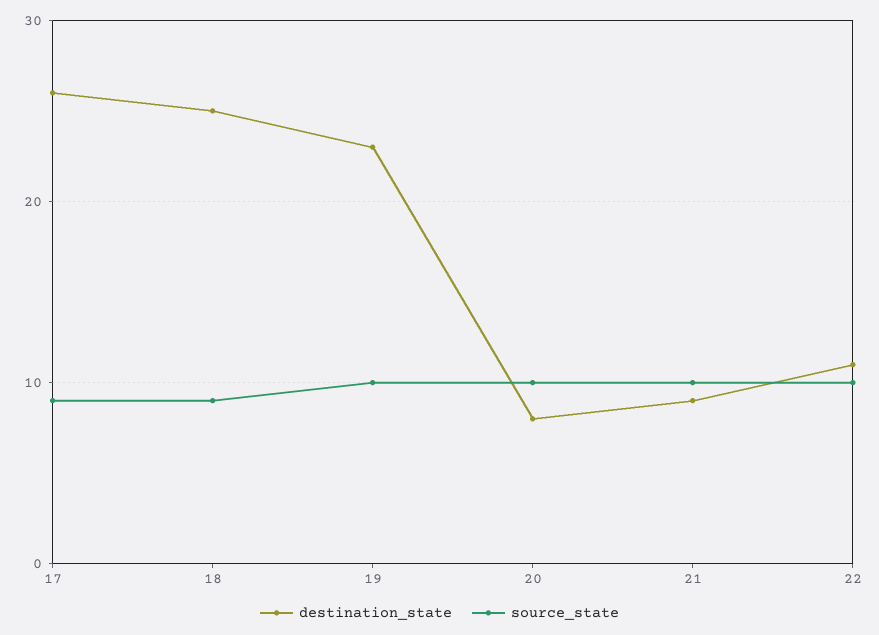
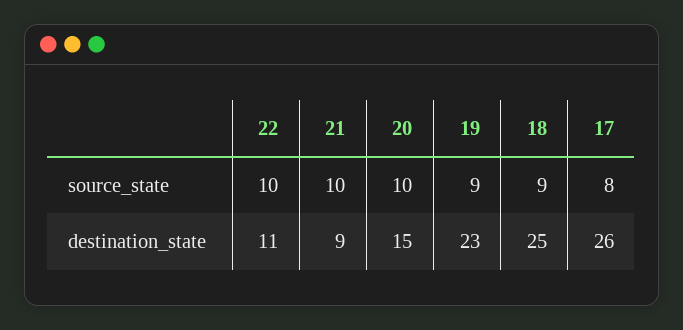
source_state, 17: 9 -> 8
source_state, 19: 10 -> 9
destination_state, 20: 8 -> 15

